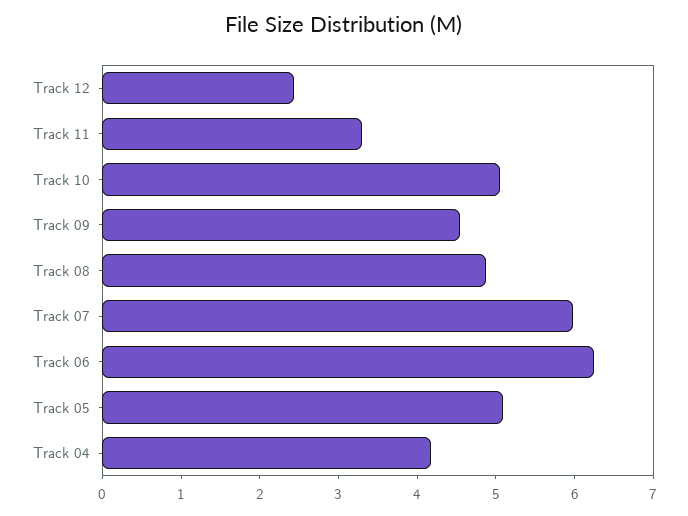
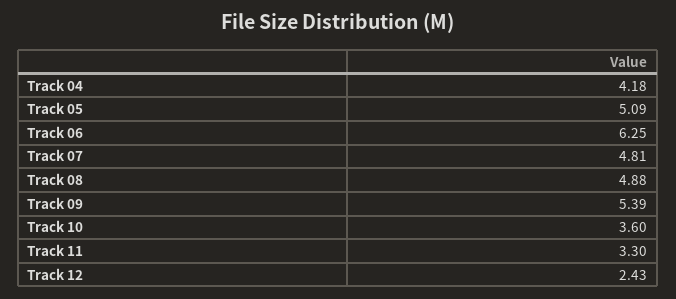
Track 10: 5 -> 3.6
Track 09: 4.6 -> 5.39
Track 07: 6 -> 4.81

